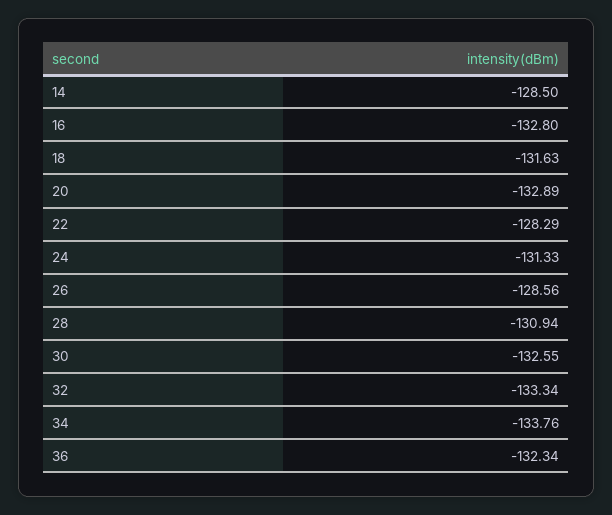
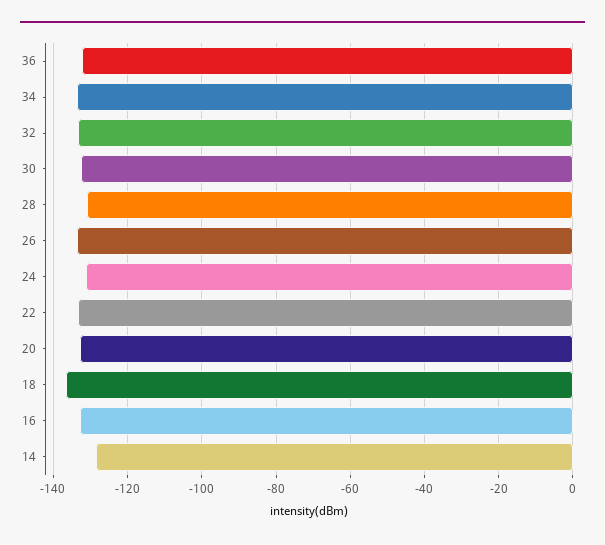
18: -131.63 -> -136
22: -128.29 -> -134
26: -128.56 -> -134

